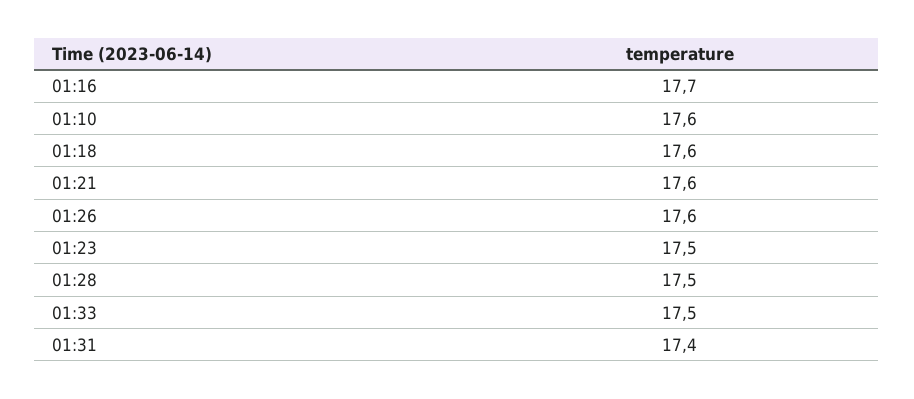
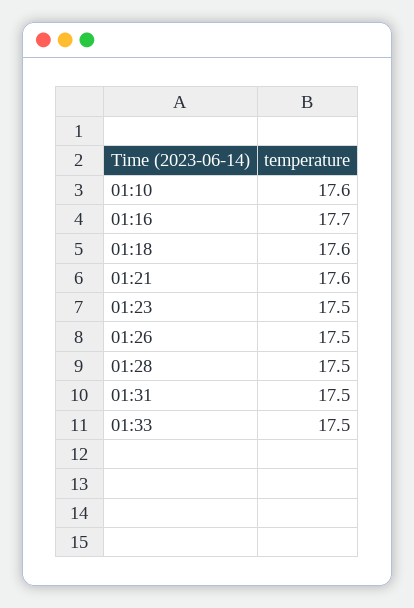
01:26: 17.6 -> 17.5
01:31: 17.4 -> 17.5

